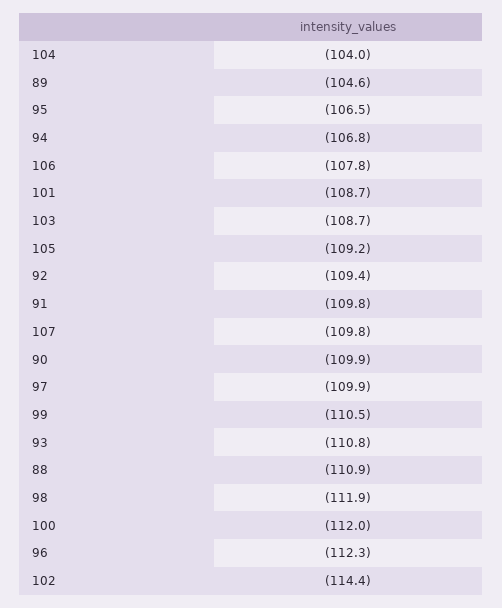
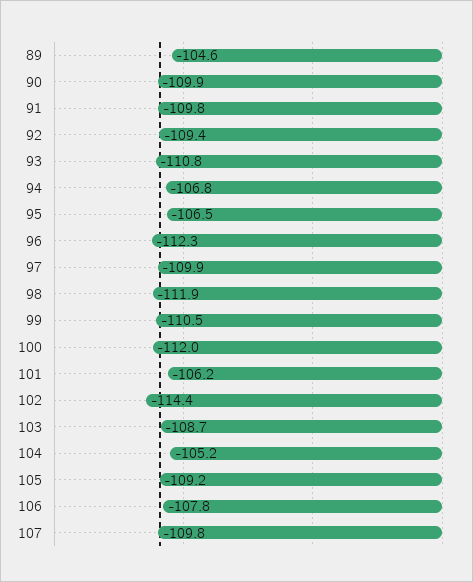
104: -104 -> -105.2
101: -108.7 -> -106.2
88: -110.9 -> none

